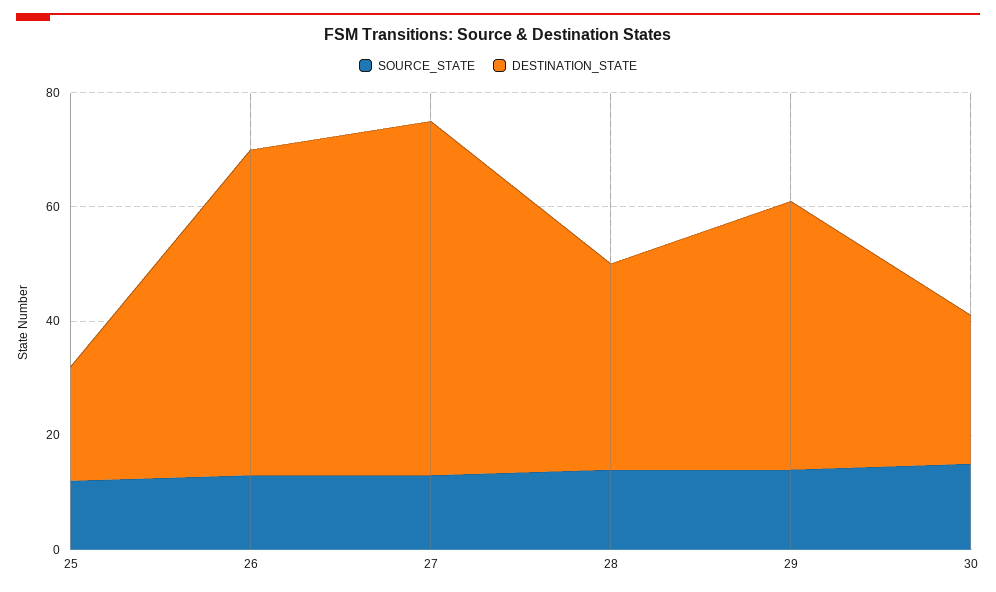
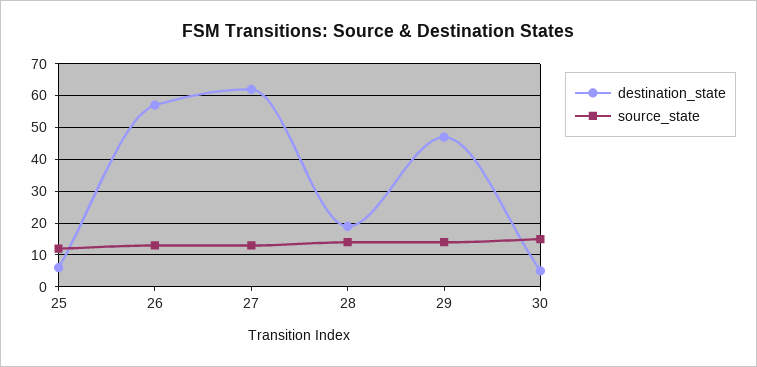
DESTINATION_STATE, 25: 20 -> 5
DESTINATION_STATE, 28: 35 -> 20
DESTINATION_STATE, 30: 25 -> 5

